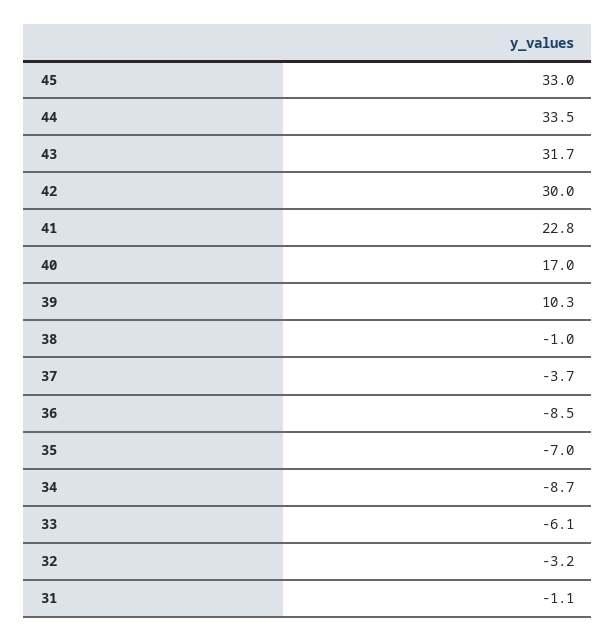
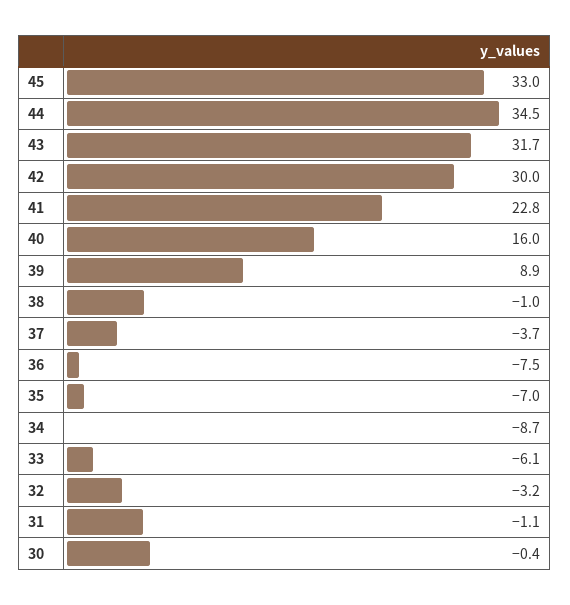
44: 33.5 -> 34.5
40: 17 -> 16
39: 10.3 -> 8.9
36: -8.5 -> -7.5
30: none -> -0.4

